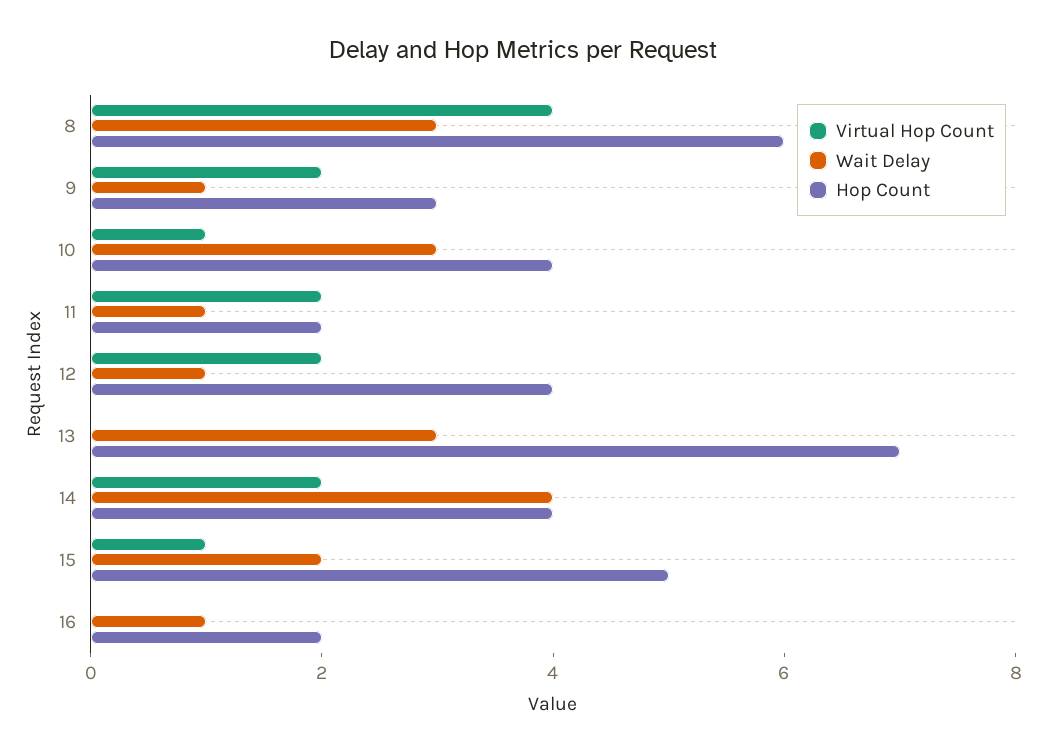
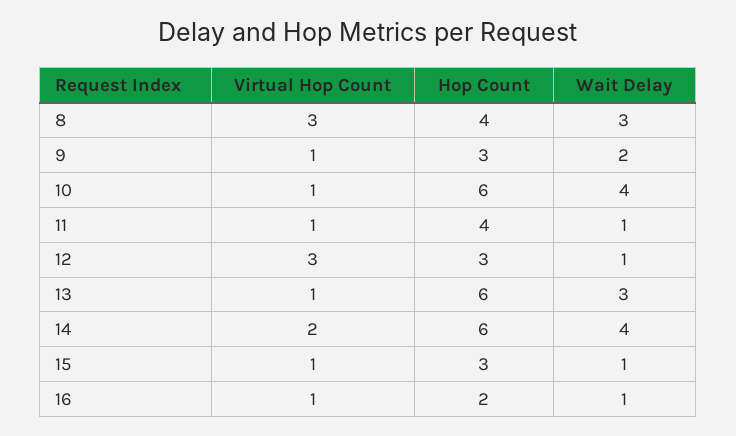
Virtual Hop Count, 8: 4 -> 3
Hop Count, 8: 6 -> 4
Virtual Hop Count, 9: 2 -> 1
Wait Delay, 9: 1 -> 2
Wait Delay, 10: 3 -> 4
Hop Count, 10: 4 -> 6
Virtual Hop Count, 11: 2 -> 1
Hop Count, 11: 2 -> 4
Virtual Hop Count, 12: 2 -> 3
Hop Count, 12: 4 -> 3
Virtual Hop Count, 13: 0 -> 1
Hop Count, 13: 7 -> 6
Hop Count, 14: 4 -> 6
Wait Delay, 15: 2 -> 1
Hop Count, 15: 5 -> 3
Virtual Hop Count, 16: 0 -> 1

